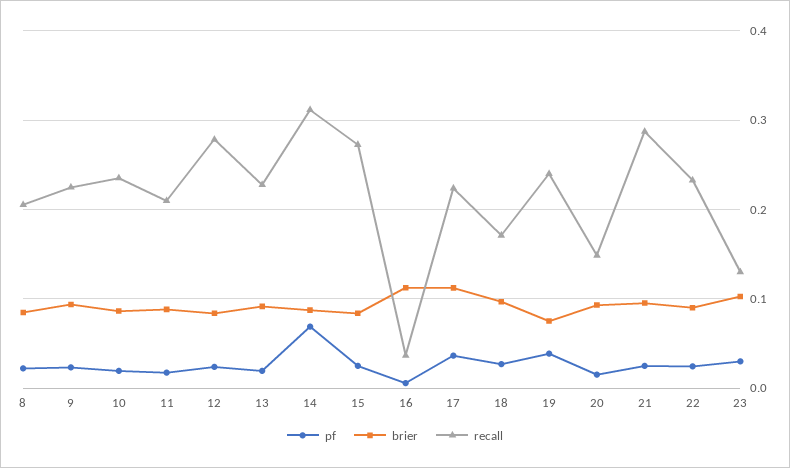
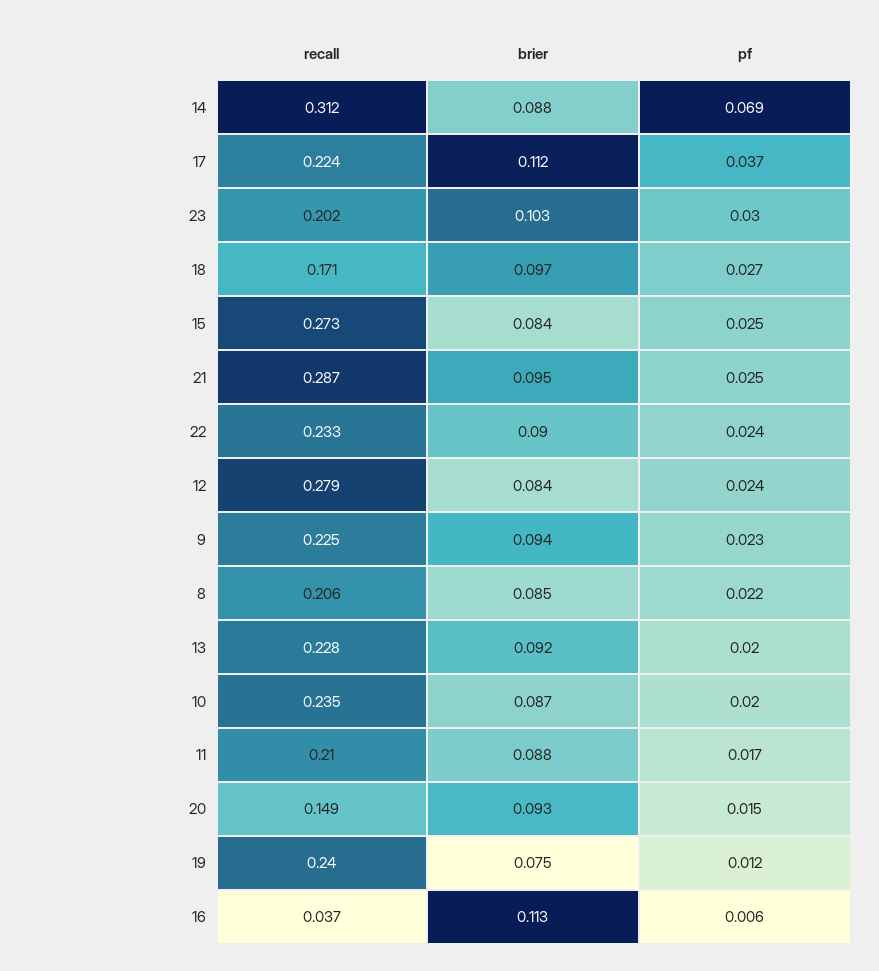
pf, 19: 0.04 -> 0.012
recall, 23: 0.13 -> 0.202

